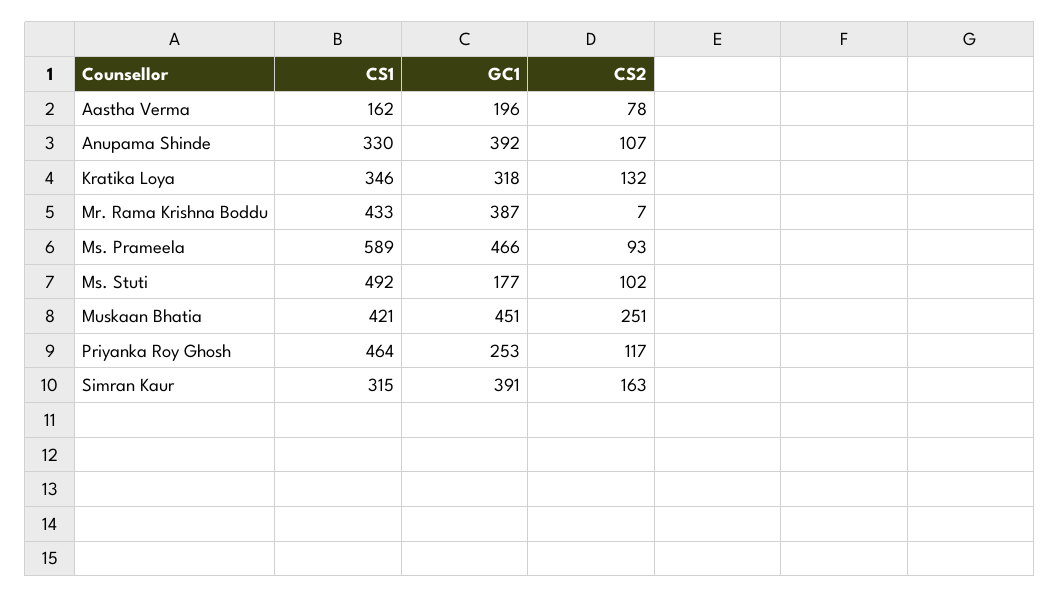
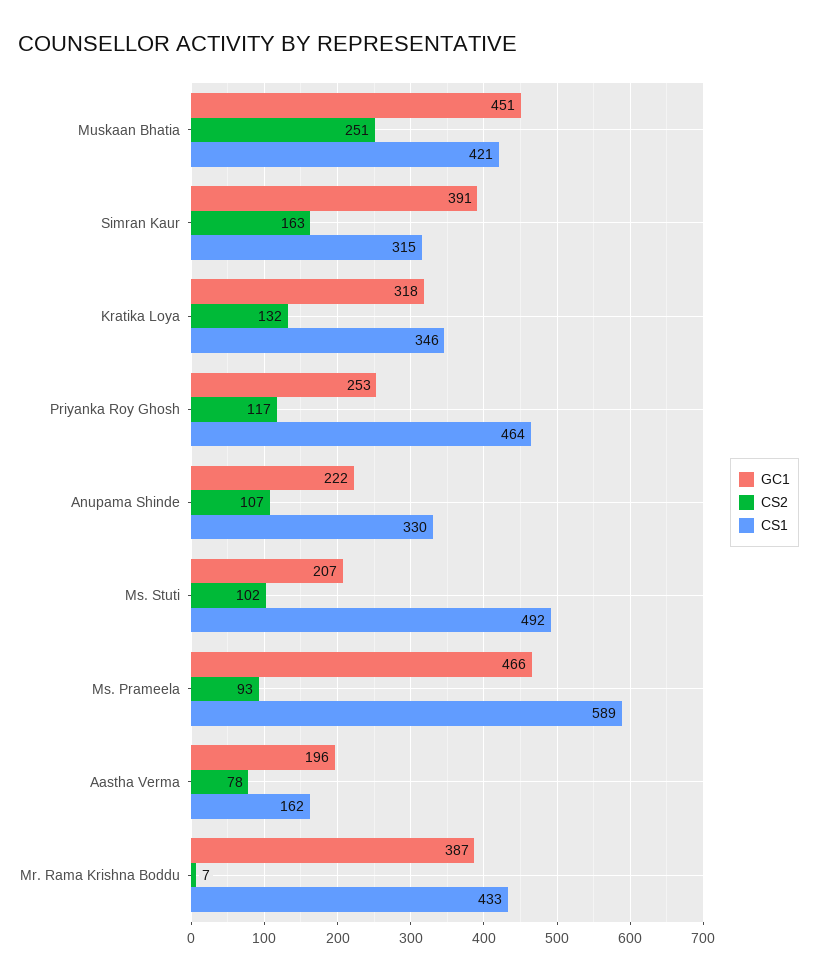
GC1, Anupama Shinde: 392 -> 222
GC1, Ms. Stuti: 177 -> 207

